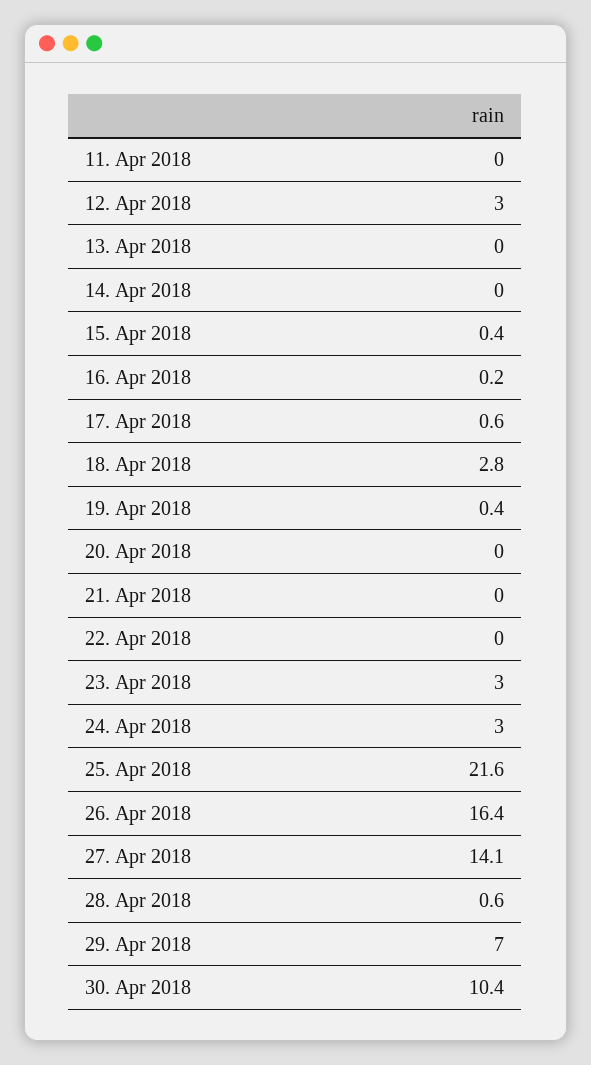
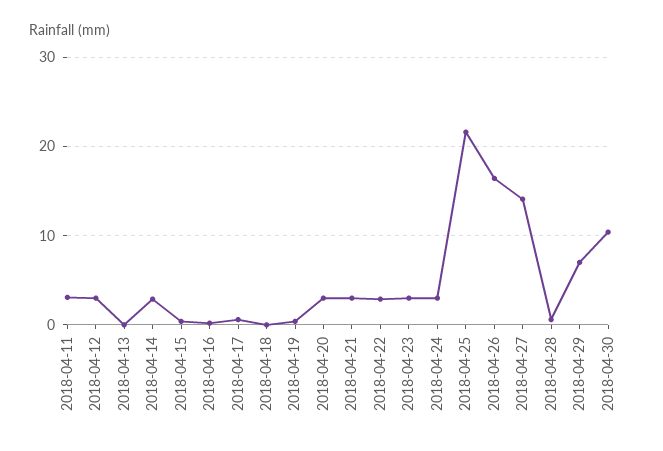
11. Apr 2018: 0 -> 3
14. Apr 2018: 0 -> 3
18. Apr 2018: 2.8 -> 0
20. Apr 2018: 0 -> 3
21. Apr 2018: 0 -> 3
22. Apr 2018: 0 -> 3

